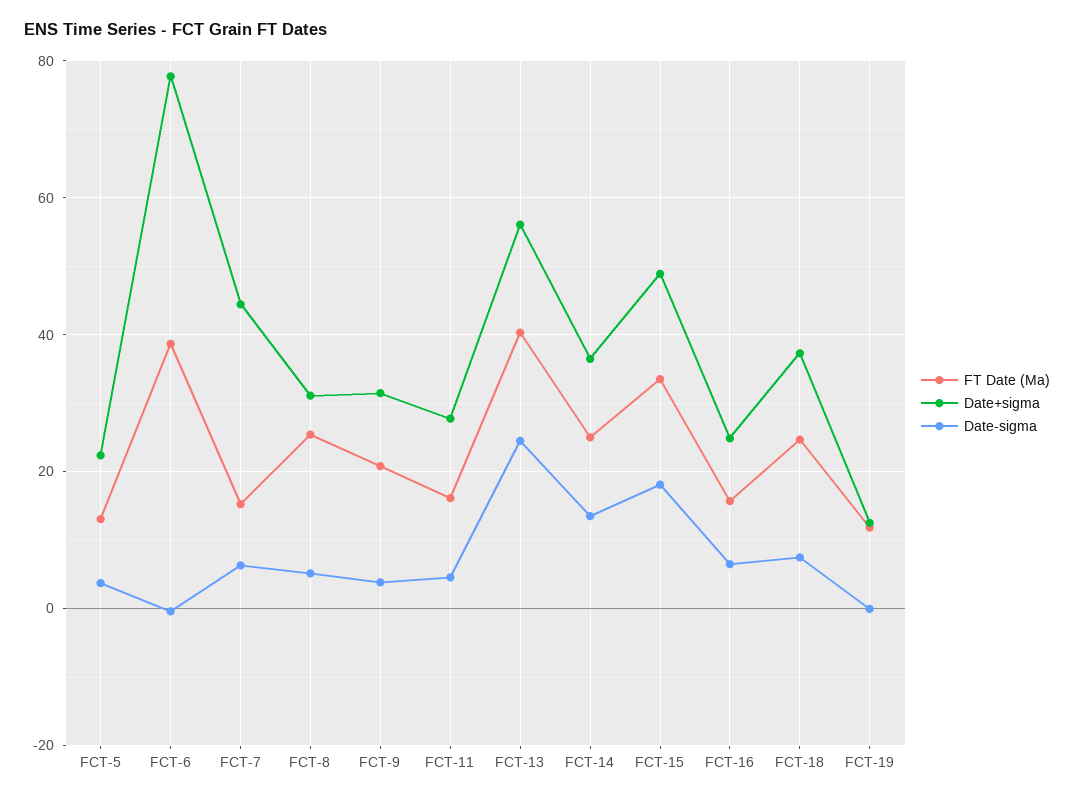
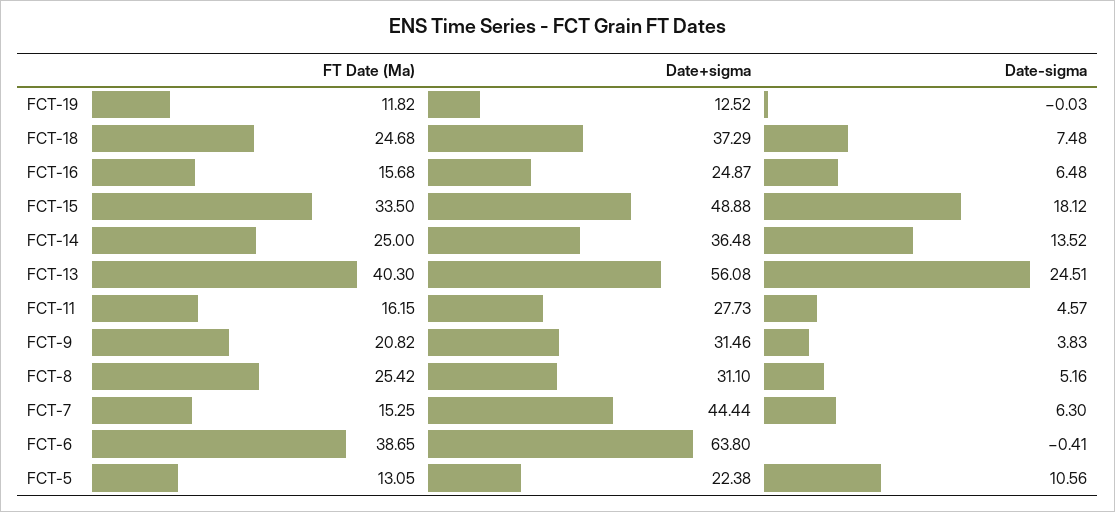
Date-sigma, FCT-5: 4 -> 10.56
Date+sigma, FCT-6: 78 -> 63.8

